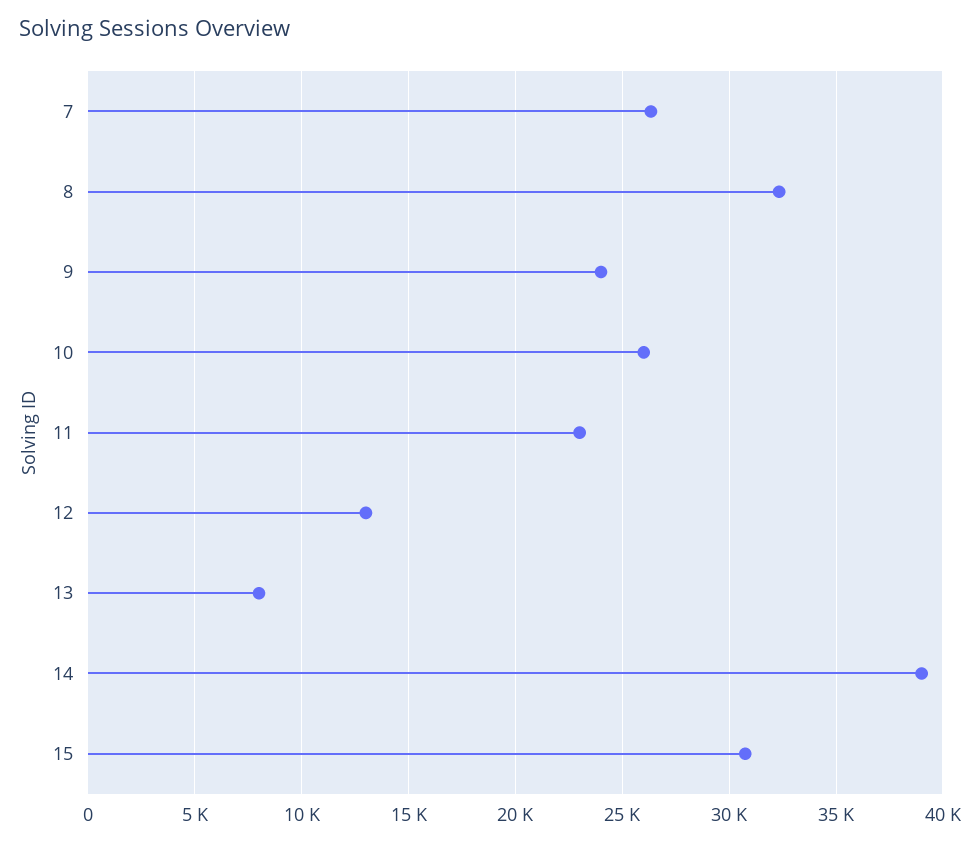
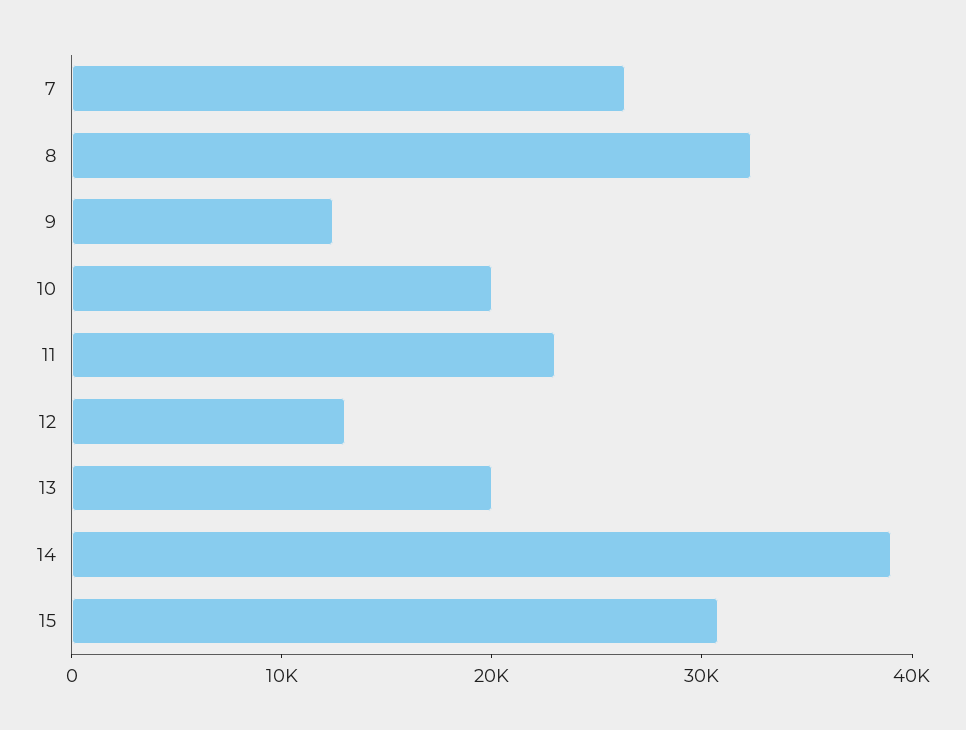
9: 24000 -> 12000
10: 26000 -> 20000
13: 8000 -> 20000

